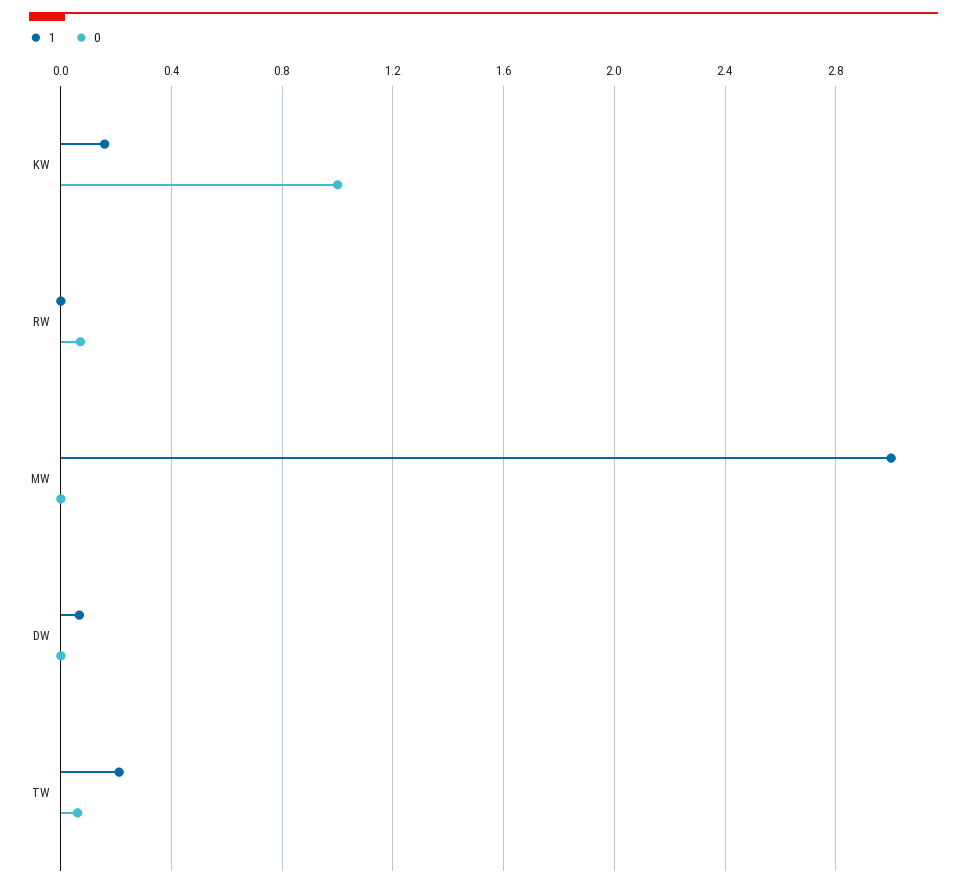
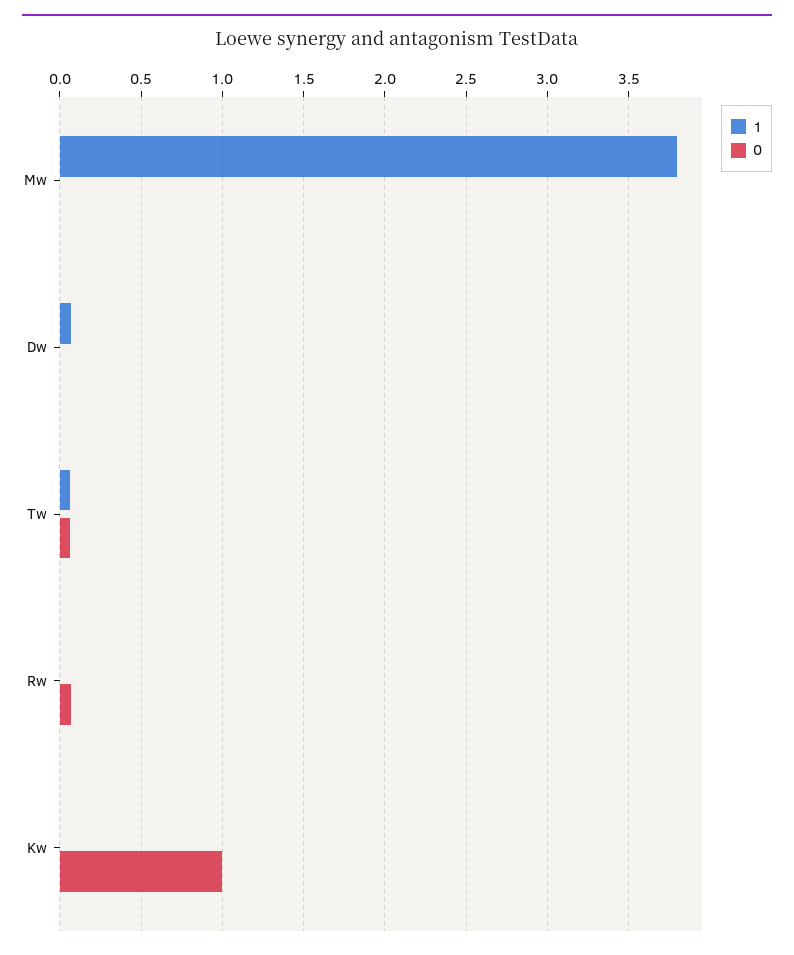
1, KW: 0.15 -> 0
1, MW: 3 -> 3.8
1, TW: 0.2 -> 0.05

